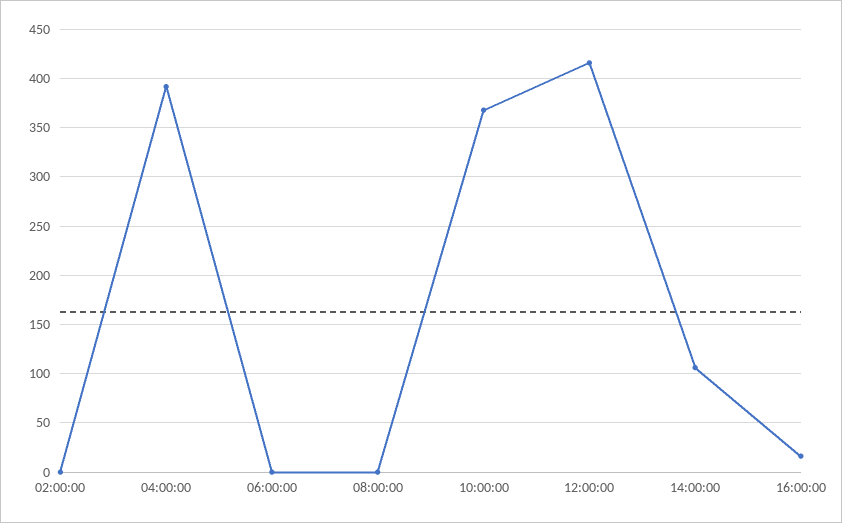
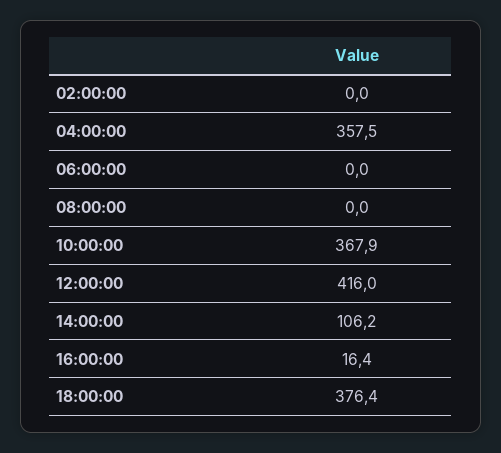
04:00:00: 390 -> 357.5
18:00:00: none -> 376.4

